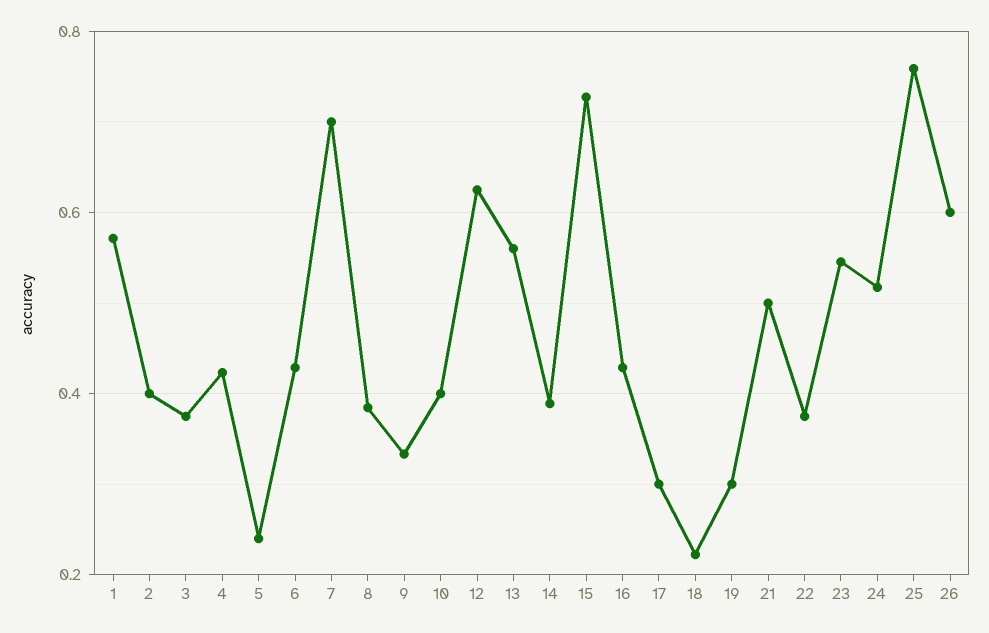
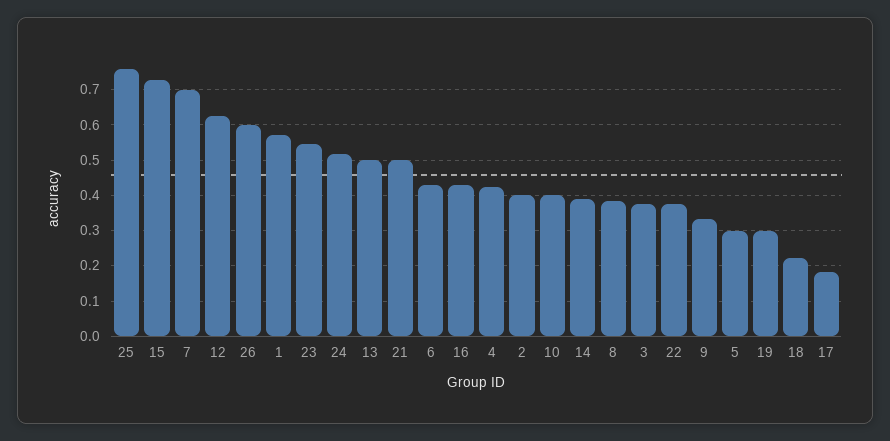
5: 0.24 -> 0.3
13: 0.56 -> 0.5
17: 0.3 -> 0.18

